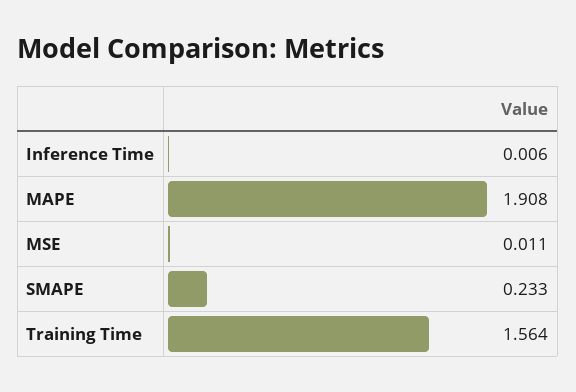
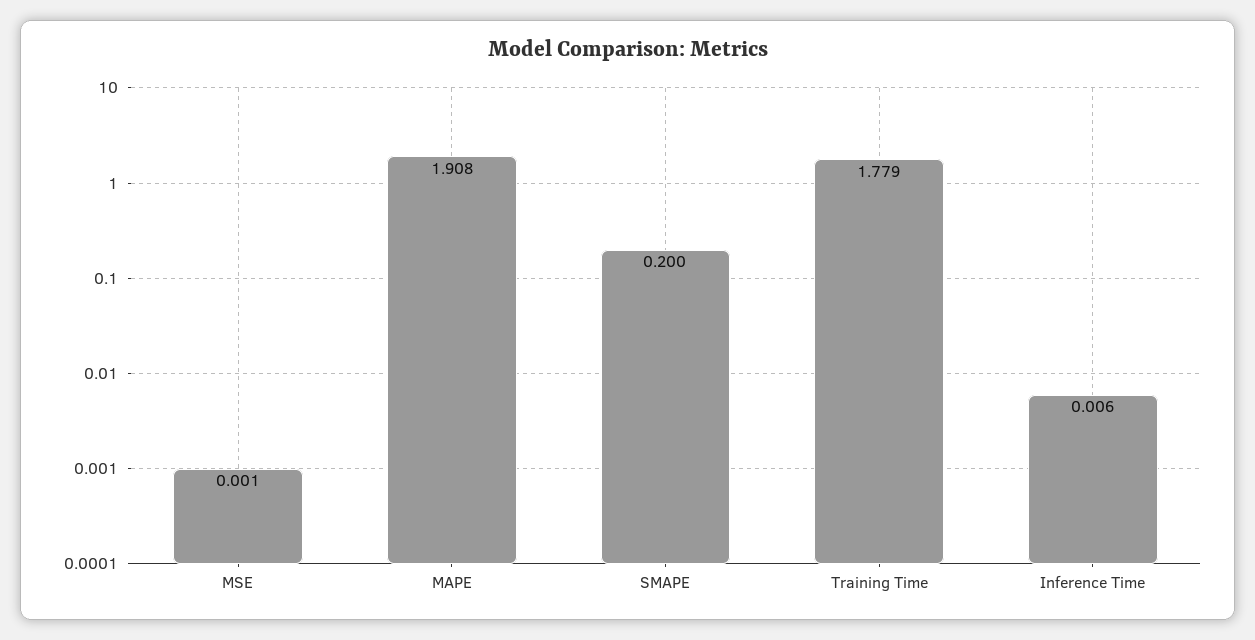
MSE: 0.011 -> 0.001
SMAPE: 0.233 -> 0.2
Training Time: 1.564 -> 1.779

